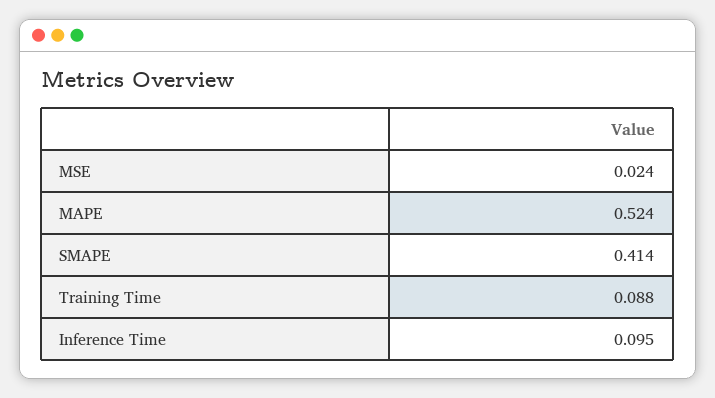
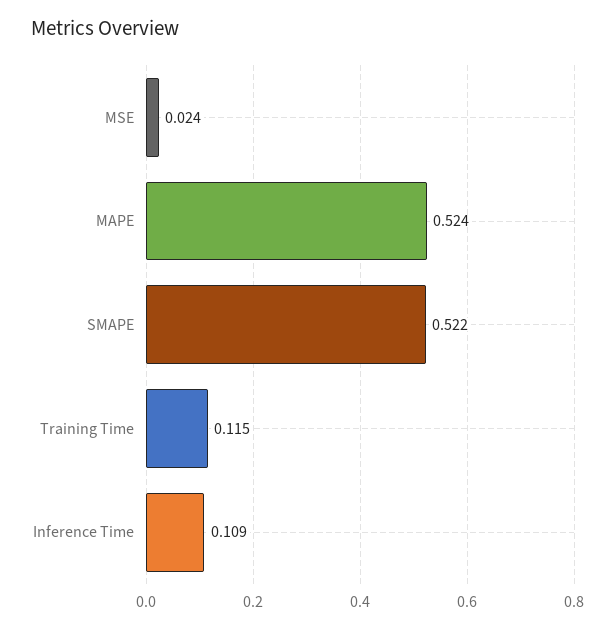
SMAPE: 0.414 -> 0.522
Training Time: 0.088 -> 0.115
Inference Time: 0.095 -> 0.109

